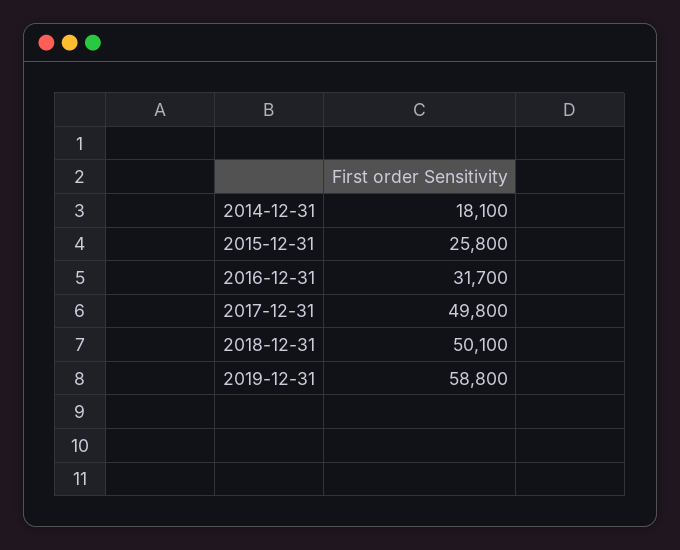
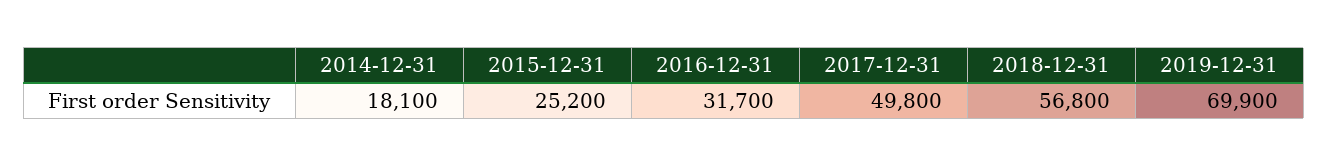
2015-12-31: 25800 -> 25200
2018-12-31: 50100 -> 56800
2019-12-31: 58800 -> 69900

